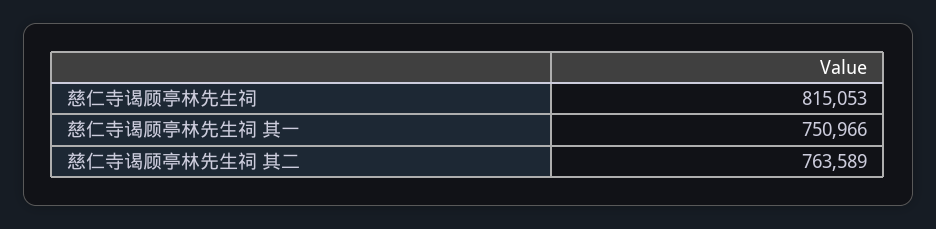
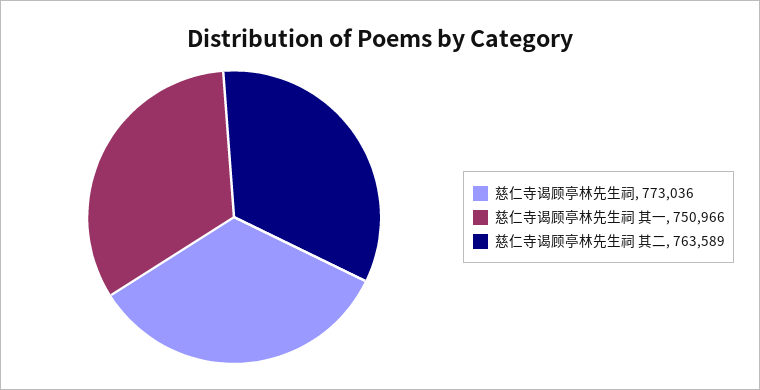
慈仁寺谒顾亭林先生祠: 815053 -> 773036

